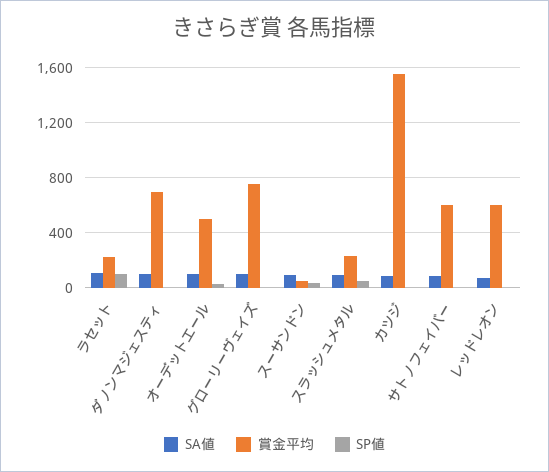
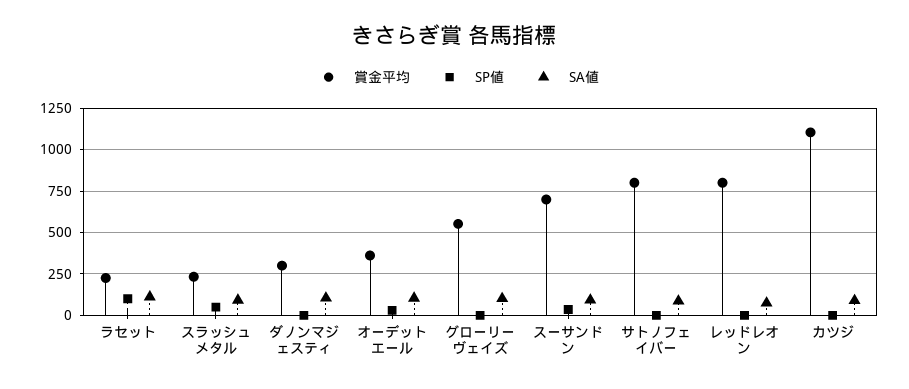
賞金平均, ダノンマジェスティ: 700 -> 300
賞金平均, オーデットエール: 500 -> 350
賞金平均, グローリーヴェイズ: 750 -> 550
賞金平均, スーサンドン: 50 -> 700
賞金平均, カツジ: 1550 -> 1100
賞金平均, サトノフェイバー: 600 -> 800
賞金平均, レッドレオン: 600 -> 800

